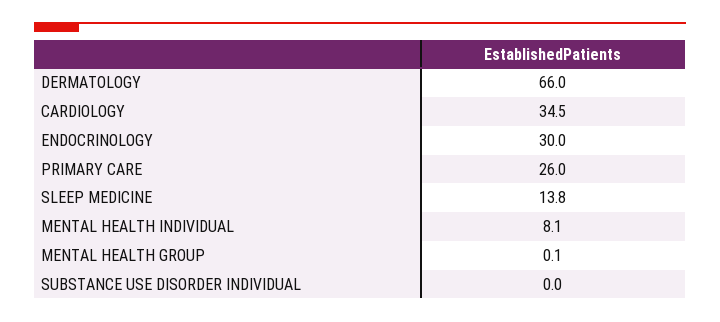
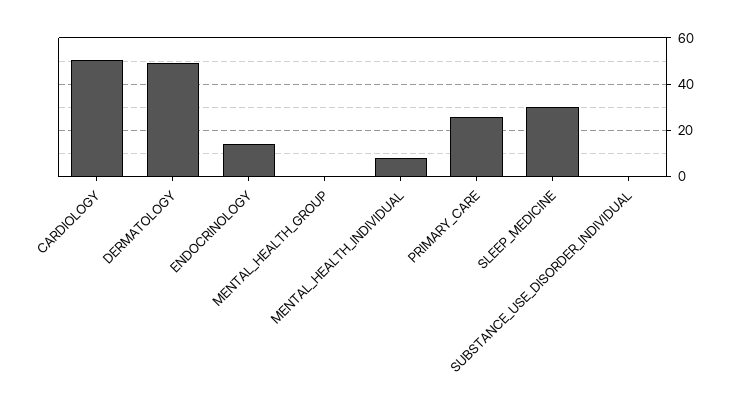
DERMATOLOGY: 66 -> 50
CARDIOLOGY: 34.5 -> 50
ENDOCRINOLOGY: 30 -> 15
SLEEP MEDICINE: 13.8 -> 30

